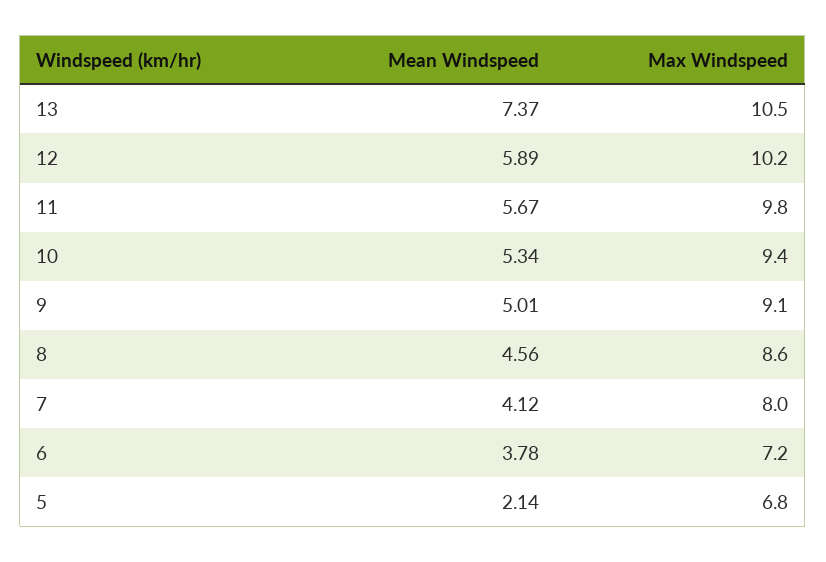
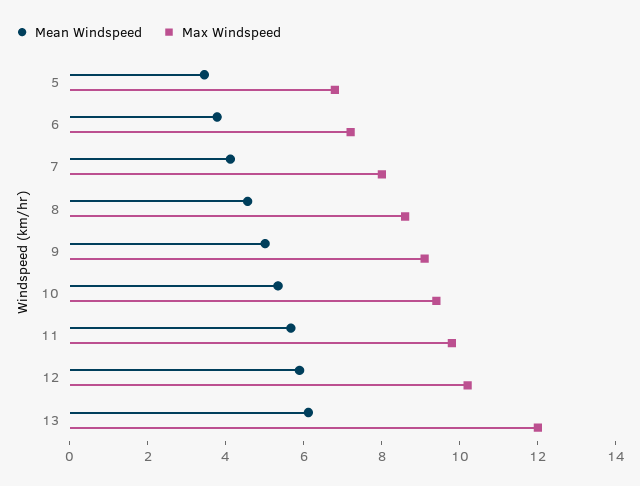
Mean Windspeed, 13: 7.37 -> 6
Max Windspeed, 13: 10.5 -> 12
Mean Windspeed, 5: 2.14 -> 3.5

